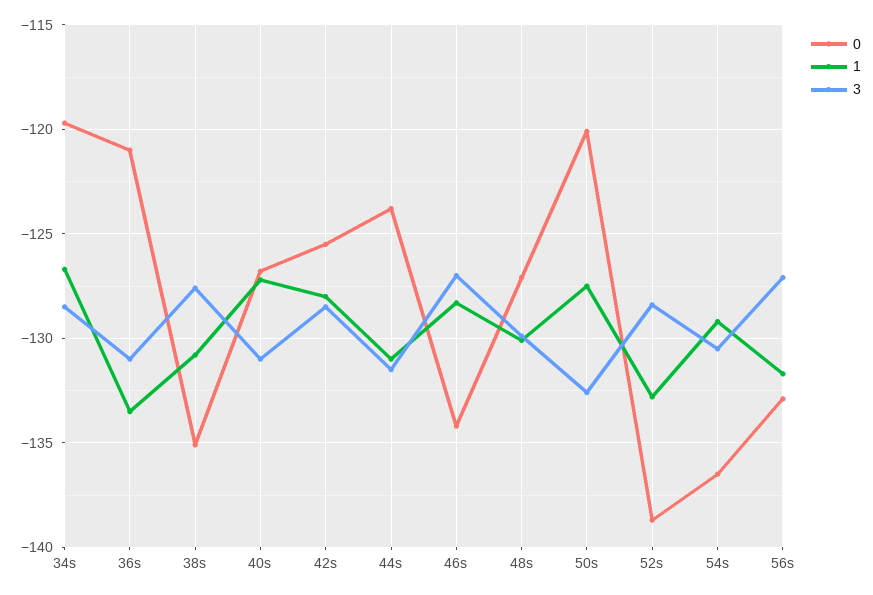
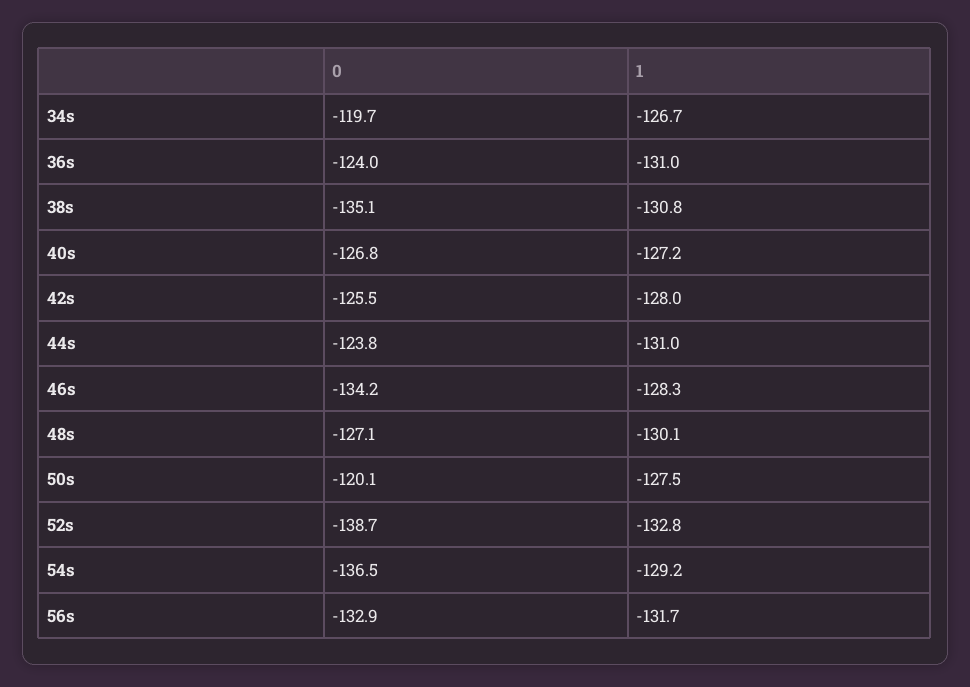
3, 34s: -128.5 -> none
0, 36s: -121 -> -124
1, 36s: -133.5 -> -131
3, 36s: -131 -> none
3, 38s: -127.5 -> none
3, 40s: -131 -> none
3, 42s: -128.5 -> none
3, 44s: -131.5 -> none
3, 46s: -127 -> none
3, 48s: -130 -> none
3, 50s: -132.5 -> none
3, 52s: -128.5 -> none
3, 54s: -130.5 -> none
3, 56s: -127 -> none

